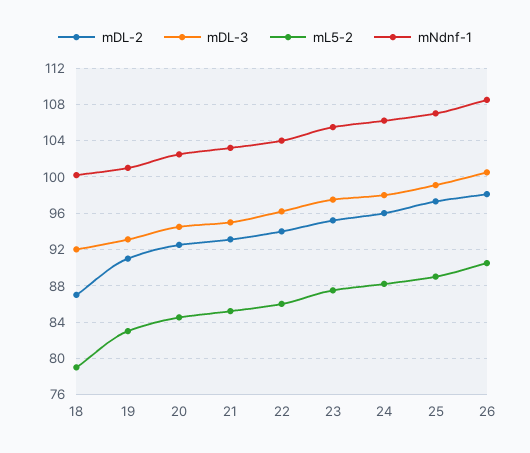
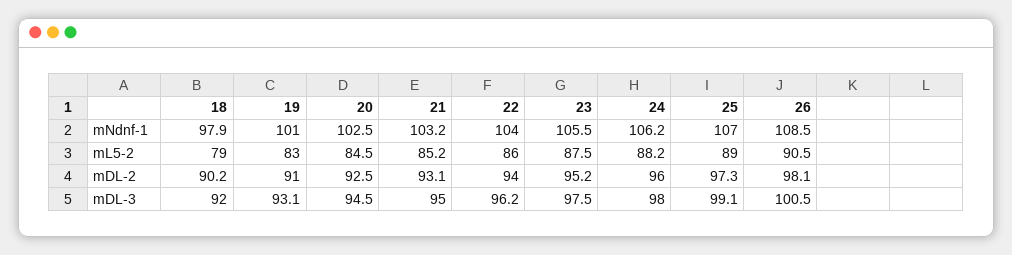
mDL-2, 18: 87 -> 90.2
mNdnf-1, 18: 100 -> 97.9

